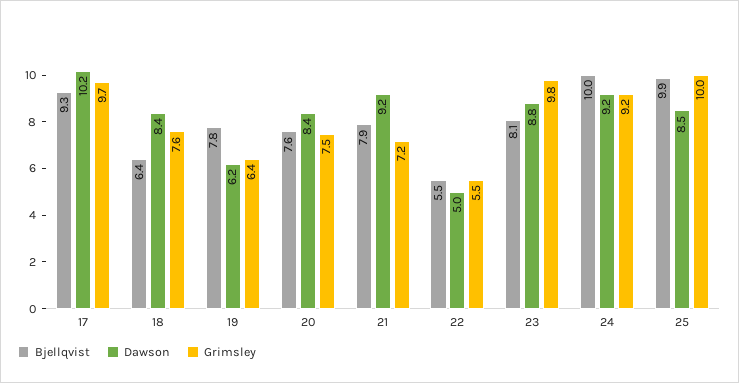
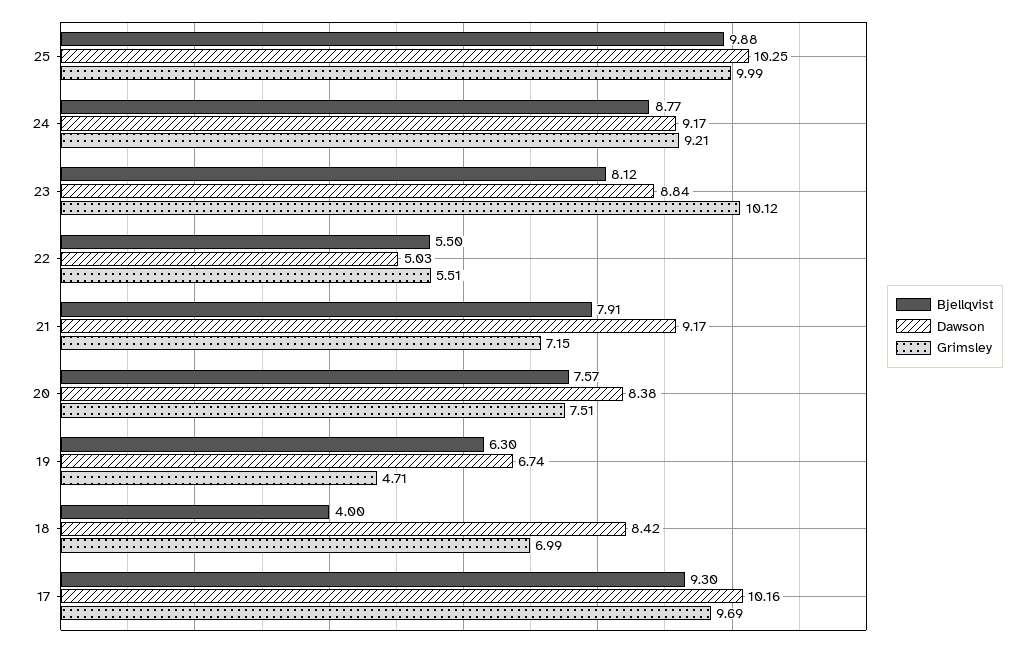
Bjellqvist, 18: 6.4 -> 4
Grimsley, 18: 7.6 -> 6.99
Bjellqvist, 19: 7.8 -> 6.3
Dawson, 19: 6.2 -> 6.74
Grimsley, 19: 6.4 -> 4.71
Grimsley, 23: 9.8 -> 10.12
Bjellqvist, 24: 10 -> 8.77
Dawson, 25: 8.5 -> 10.25

